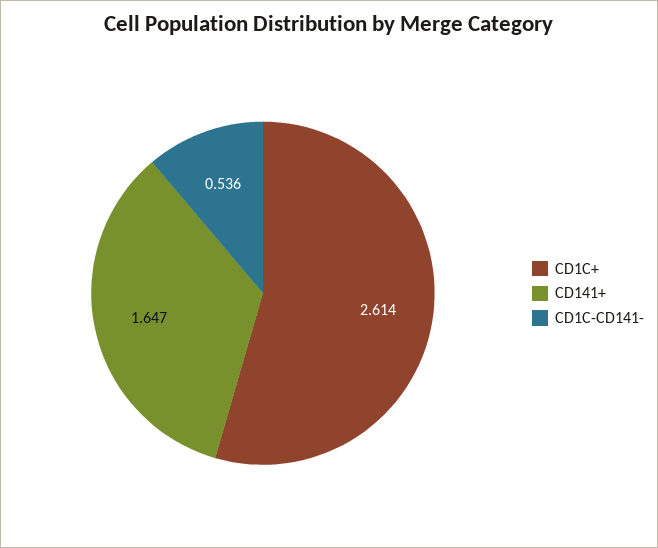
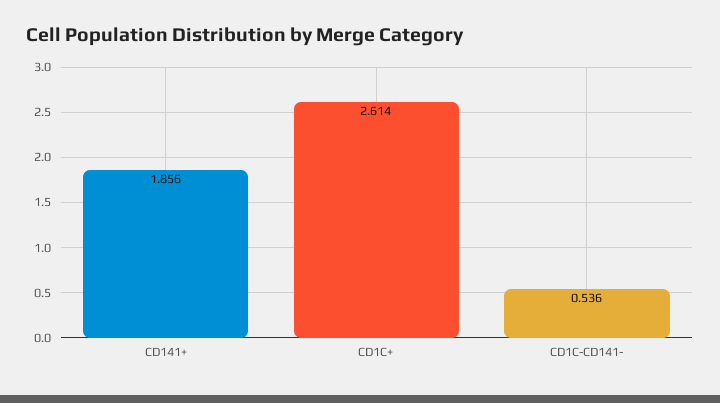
CD141+: 1.647 -> 1.856

